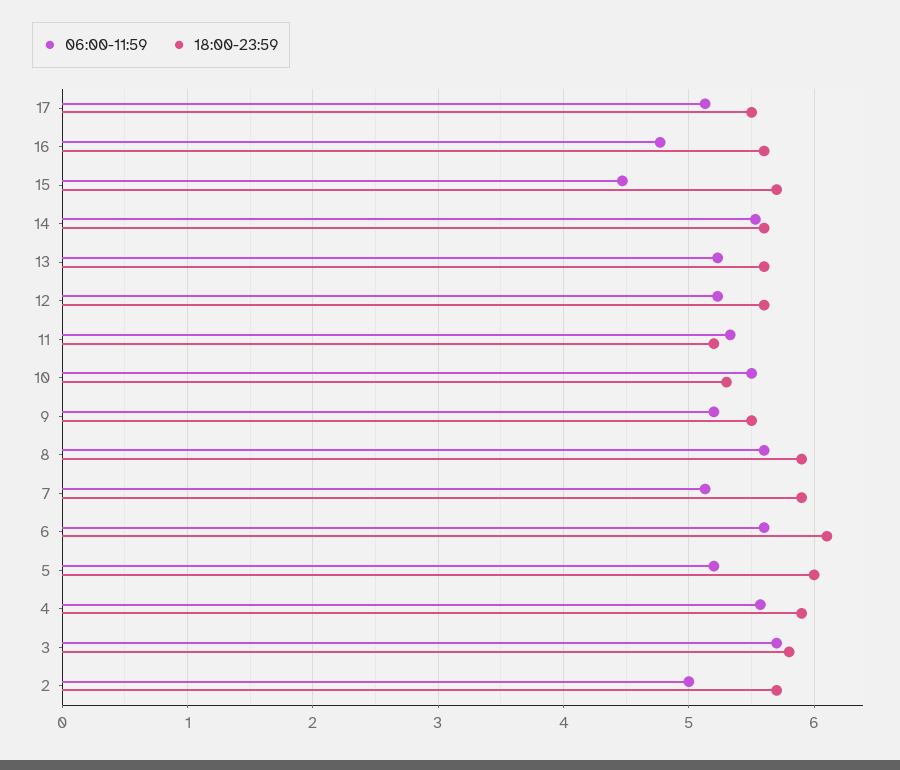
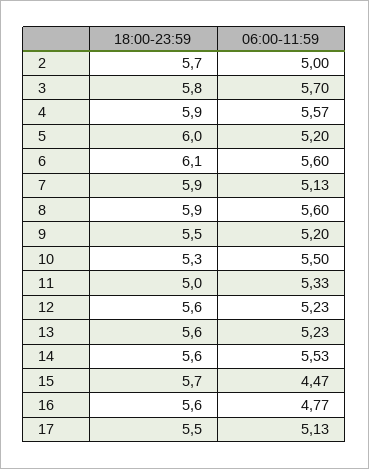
18:00-23:59, 11: 5.2 -> 5

